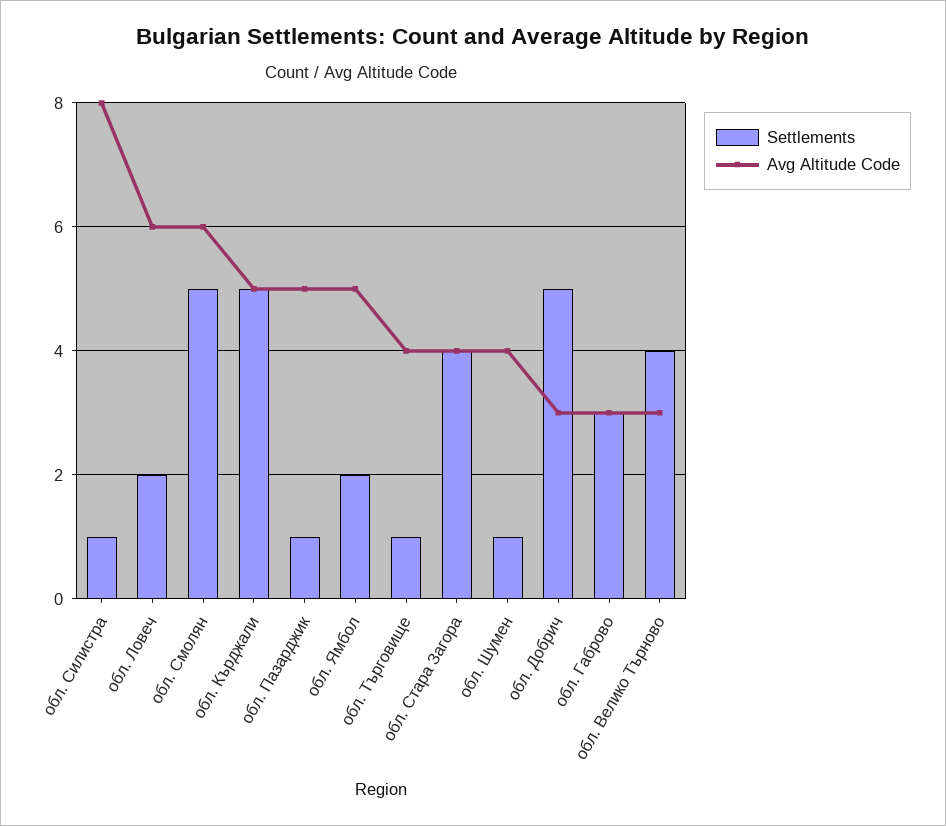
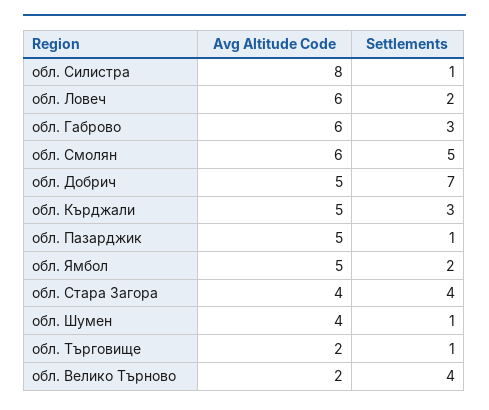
Settlements, обл. Кърджали: 5 -> 3
Avg Altitude Code, обл. Търговище: 4 -> 2
Settlements, обл. Добрич: 5 -> 7
Avg Altitude Code, обл. Добрич: 3 -> 5
Avg Altitude Code, обл. Габрово: 3 -> 6
Avg Altitude Code, обл. Велико Търново: 3 -> 2

